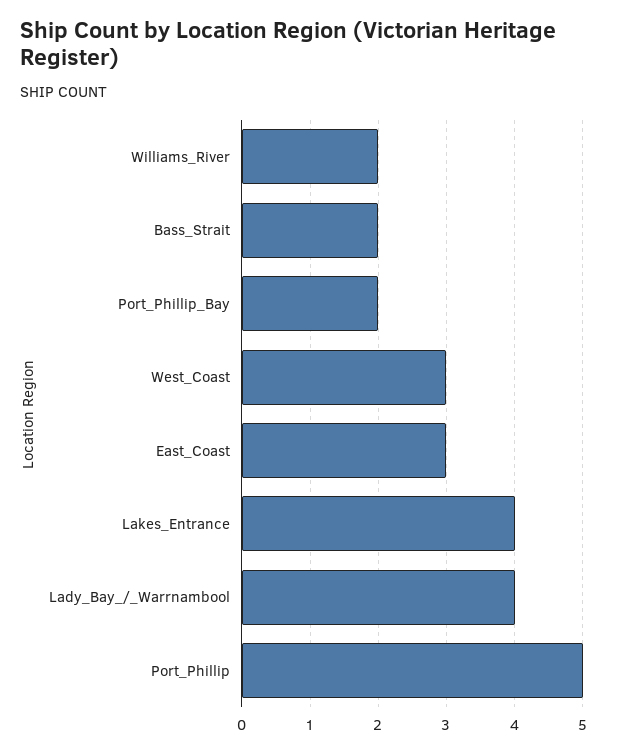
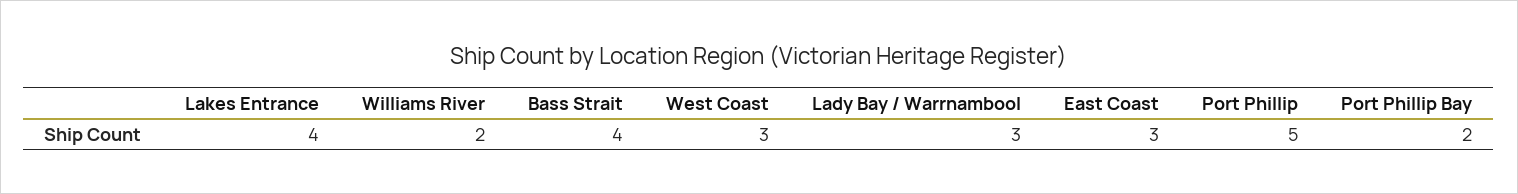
Bass_Strait: 2 -> 4
Lady_Bay_/_Warrnambool: 4 -> 3

